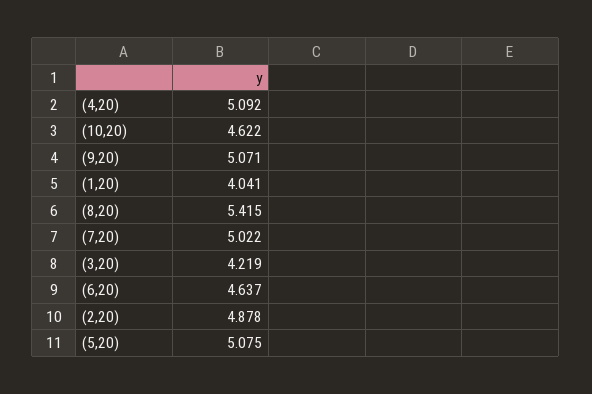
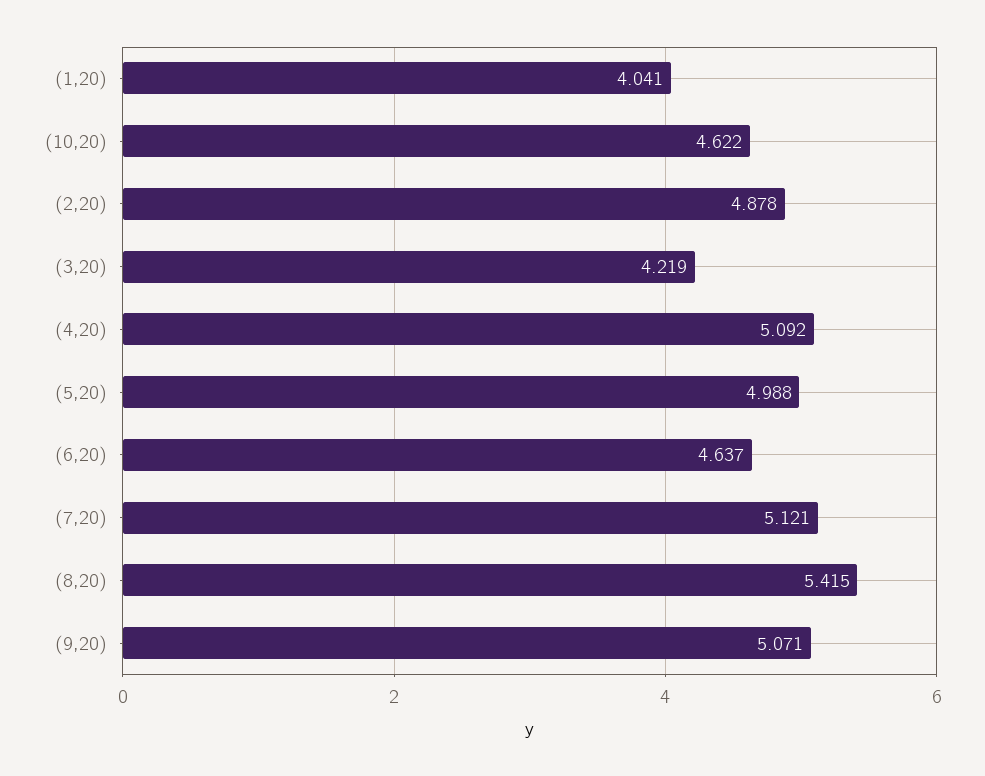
(7,20): 5.022 -> 5.121
(5,20): 5.075 -> 4.988

